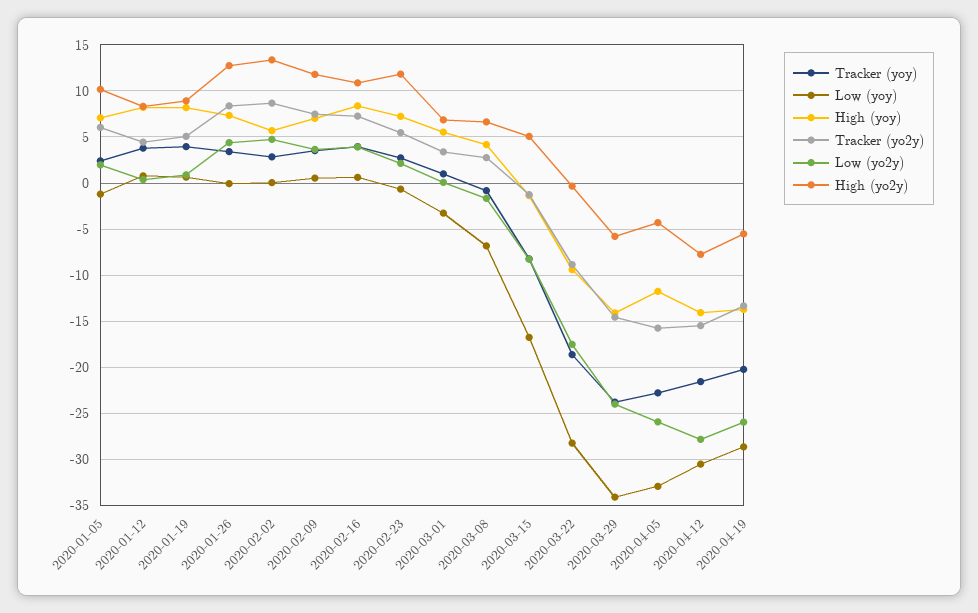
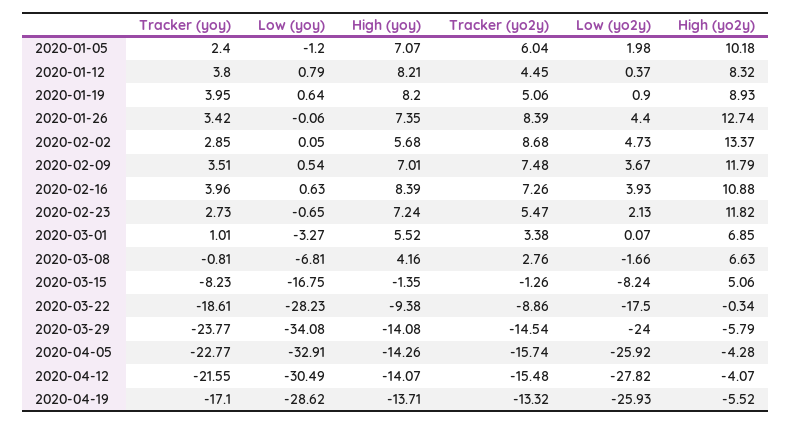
High (yoy), 2020-04-05: -12 -> -14.26
High (yo2y), 2020-04-12: -8 -> -4.07
Tracker (yoy), 2020-04-19: -20 -> -17.1

